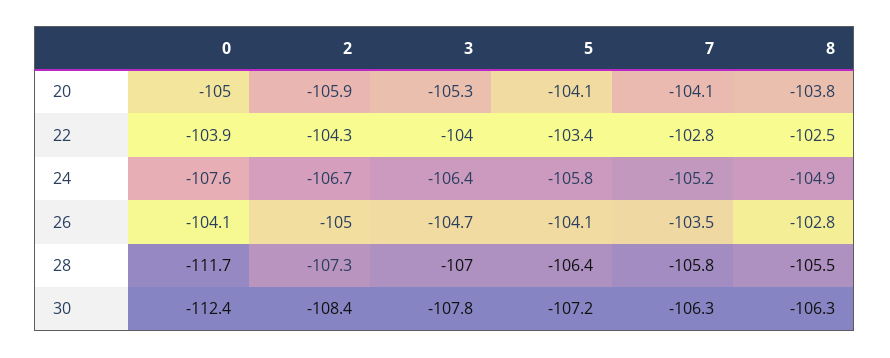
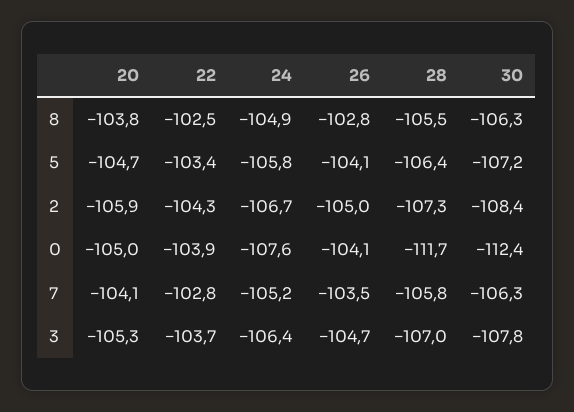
5, 20: -104.1 -> -104.7
3, 22: -104 -> -103.7

